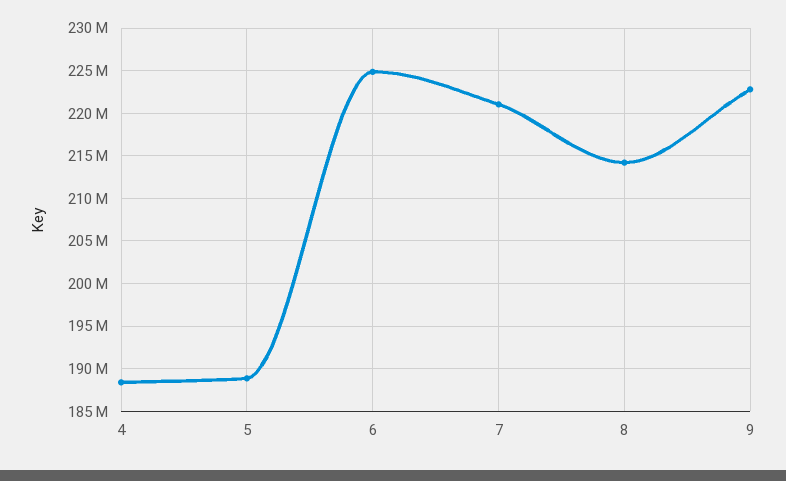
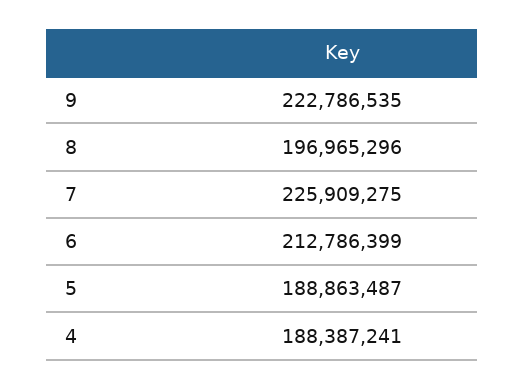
6: 225000000 -> 212786399
7: 221000000 -> 225909275
8: 214000000 -> 196965296

